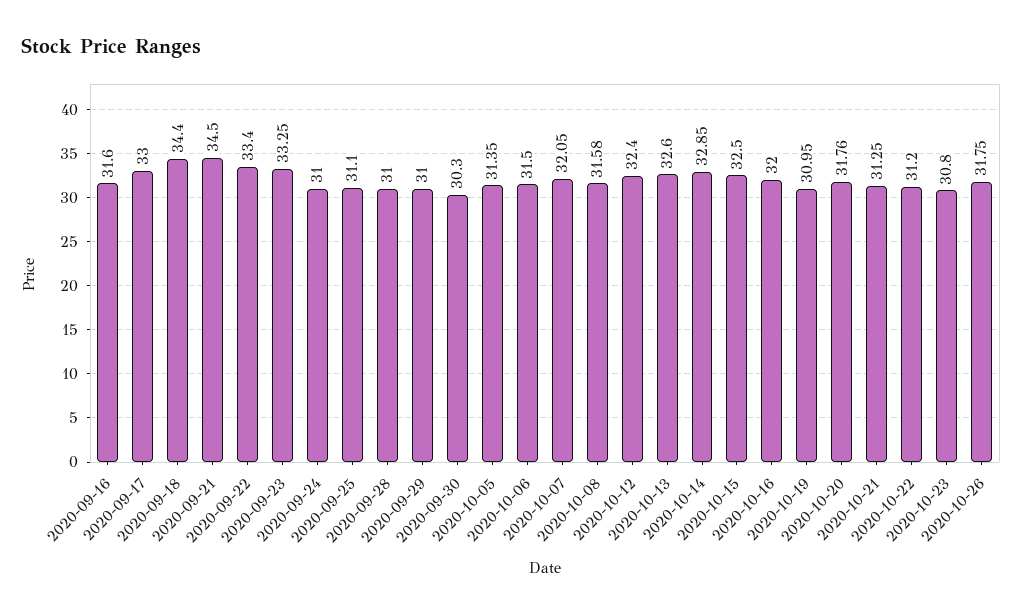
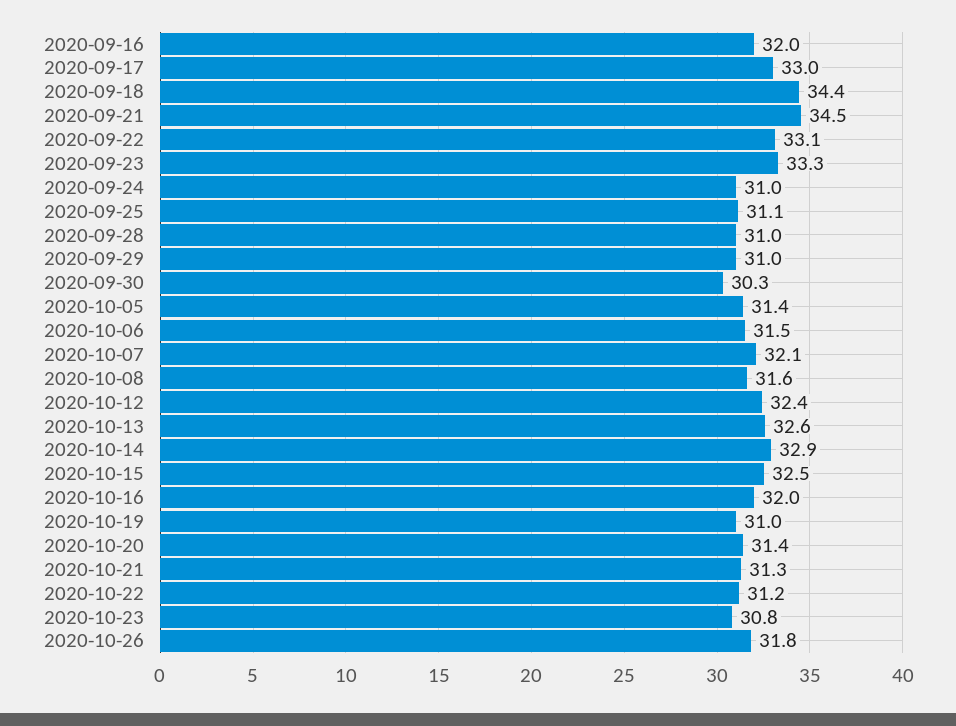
2020-09-16: 31.6 -> 32
2020-09-22: 33.4 -> 33.1
2020-10-20: 31.76 -> 31.4

